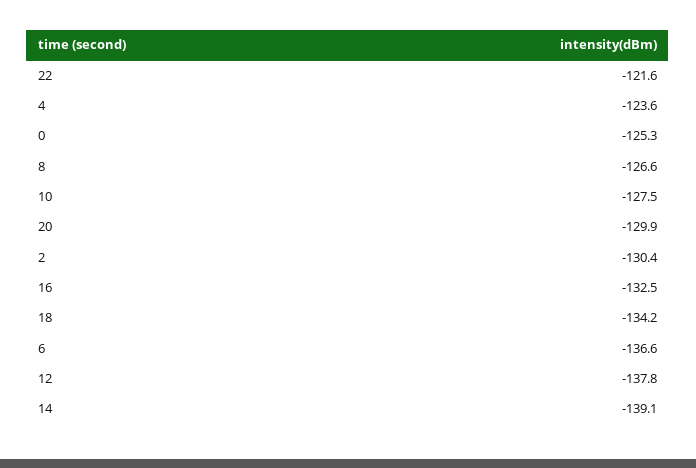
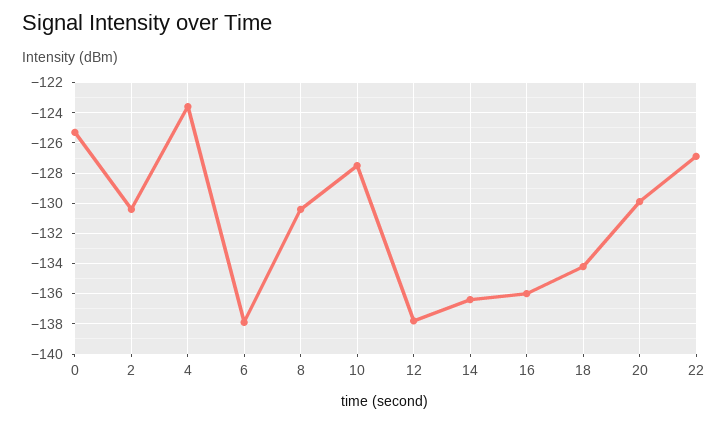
22: -121.6 -> -127
8: -126.6 -> -130.5
16: -132.5 -> -136
6: -136.6 -> -138
14: -139.1 -> -136.5

